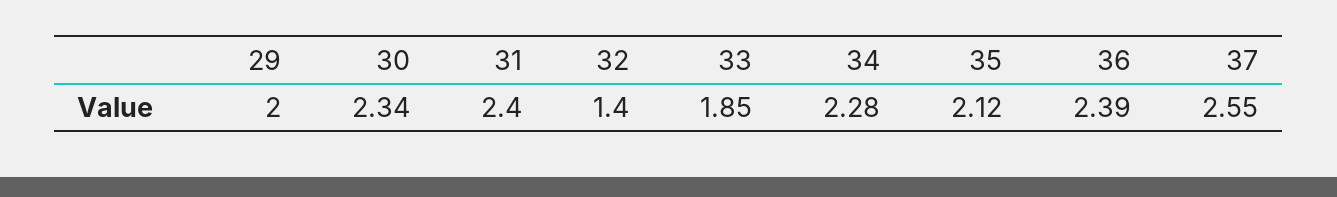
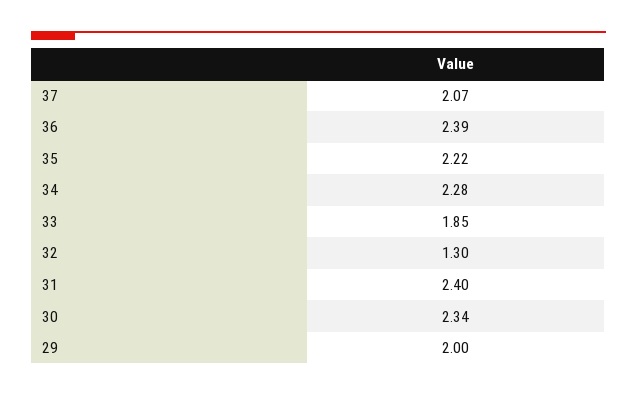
32: 1.4 -> 1.3
35: 2.12 -> 2.22
37: 2.55 -> 2.07

